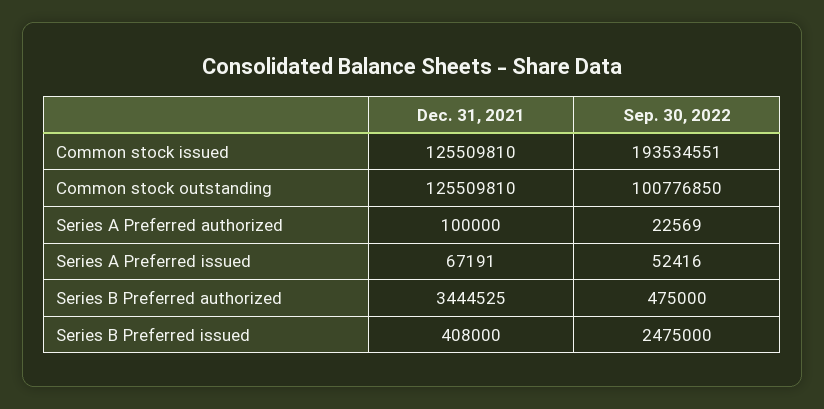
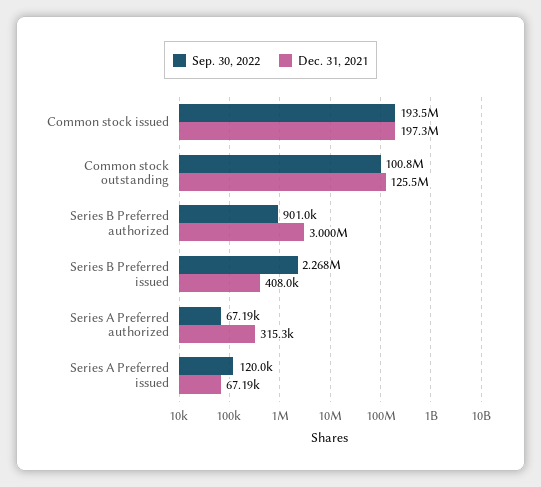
Dec. 31, 2021, Common stock issued: 125509810 -> 197300000
Dec. 31, 2021, Series A Preferred authorized: 100000 -> 315300
Sep. 30, 2022, Series A Preferred authorized: 22569 -> 67190
Sep. 30, 2022, Series A Preferred issued: 52416 -> 120000
Dec. 31, 2021, Series B Preferred authorized: 3444525 -> 3000000
Sep. 30, 2022, Series B Preferred authorized: 475000 -> 901000
Sep. 30, 2022, Series B Preferred issued: 2475000 -> 2268000

